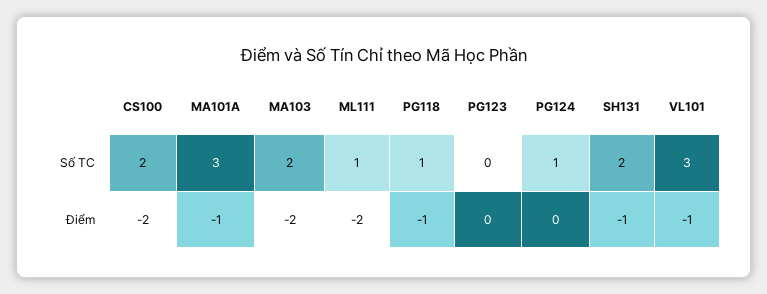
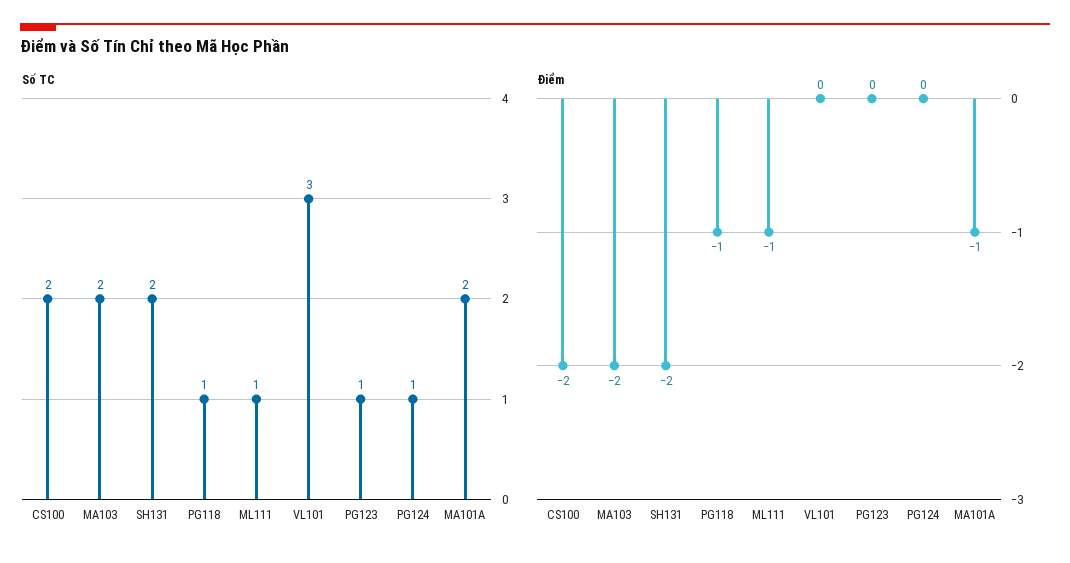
Số TC, MA101A: 3 -> 2
Số TC, PG123: 0 -> 1
Điểm, ML111: -2 -> -1
Điểm, SH131: -1 -> -2
Điểm, VL101: -1 -> 0

